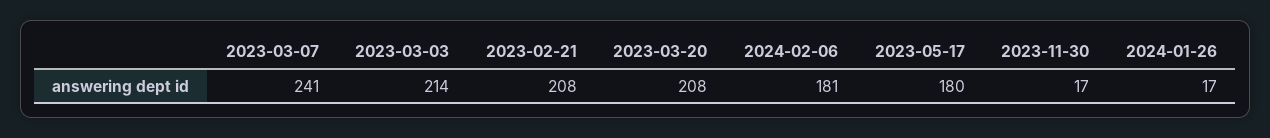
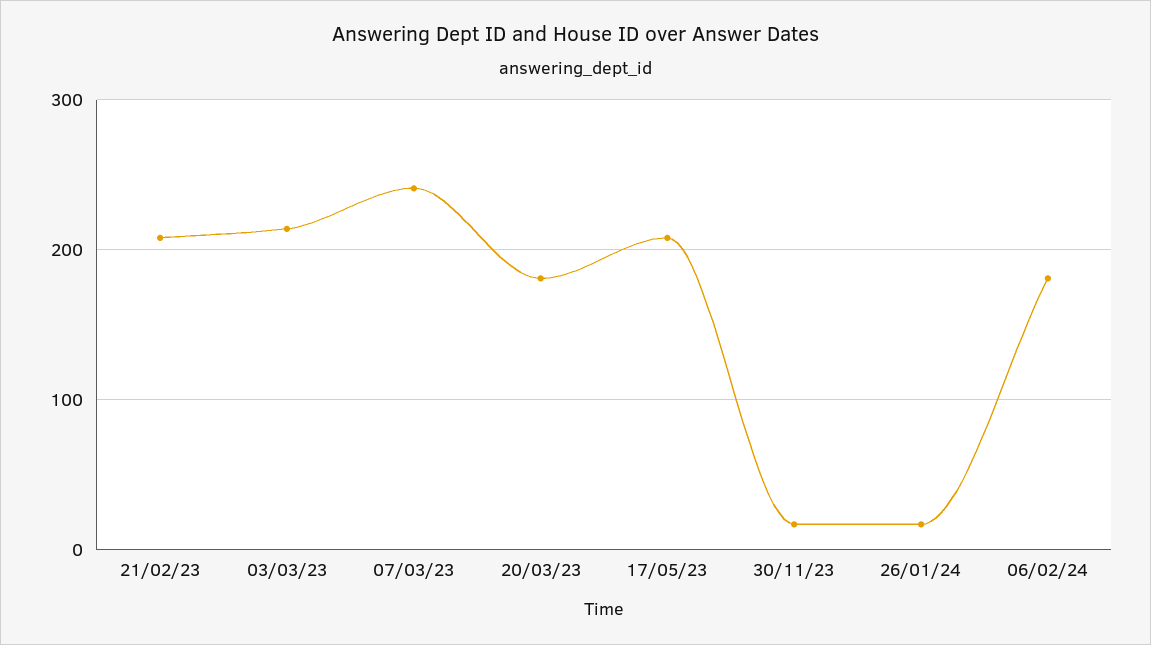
2023-03-20: 208 -> 180
2023-05-17: 180 -> 210

